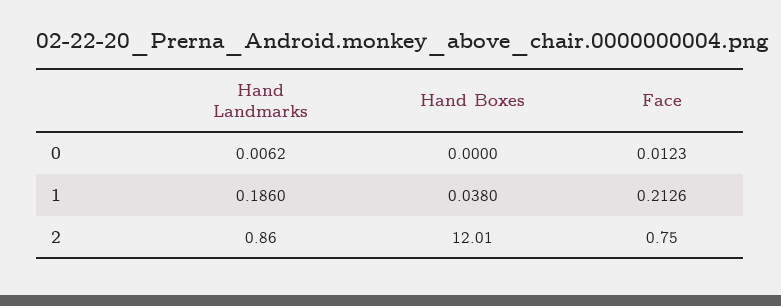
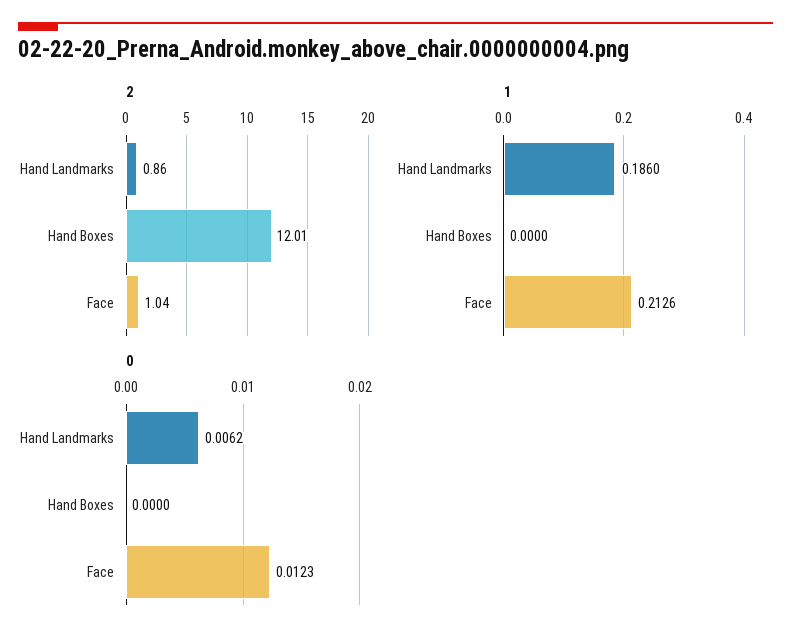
1, Hand Boxes: 0.038 -> 0
2, Face: 0.75 -> 1.04

